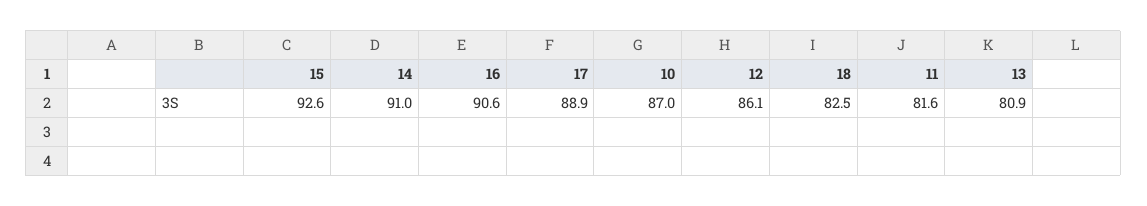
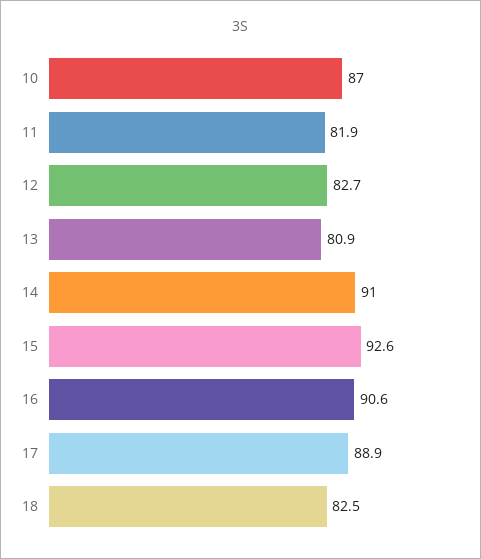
12: 86.1 -> 82.7
11: 81.6 -> 81.9

